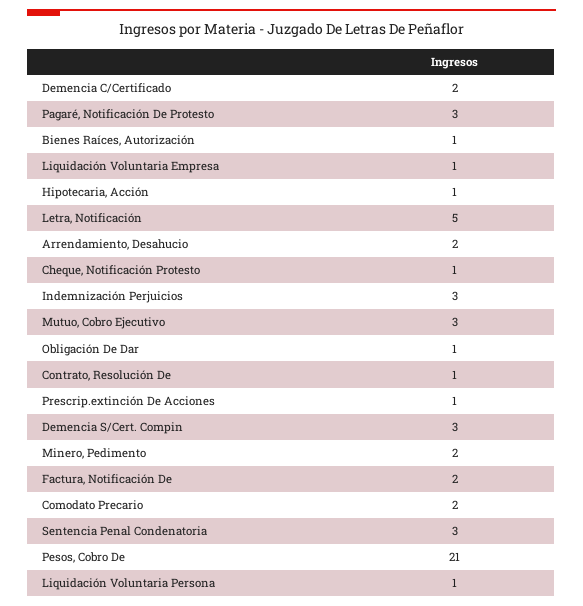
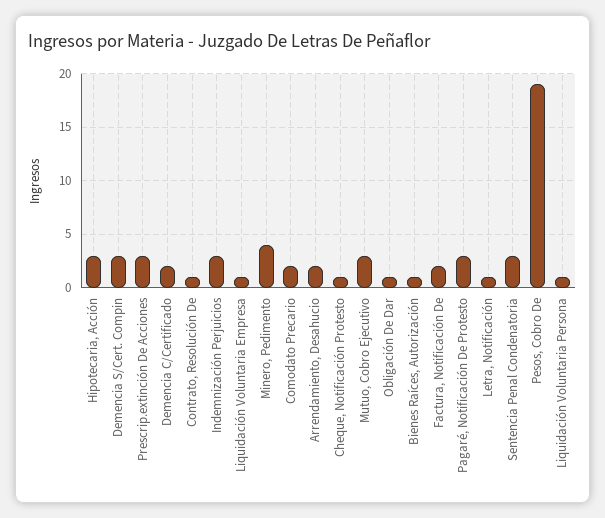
Hipotecaria, Acción: 1 -> 3
Letra, Notificación: 5 -> 1
Prescrip.extinción De Acciones: 1 -> 3
Minero, Pedimento: 2 -> 4
Pesos, Cobro De: 21 -> 19

